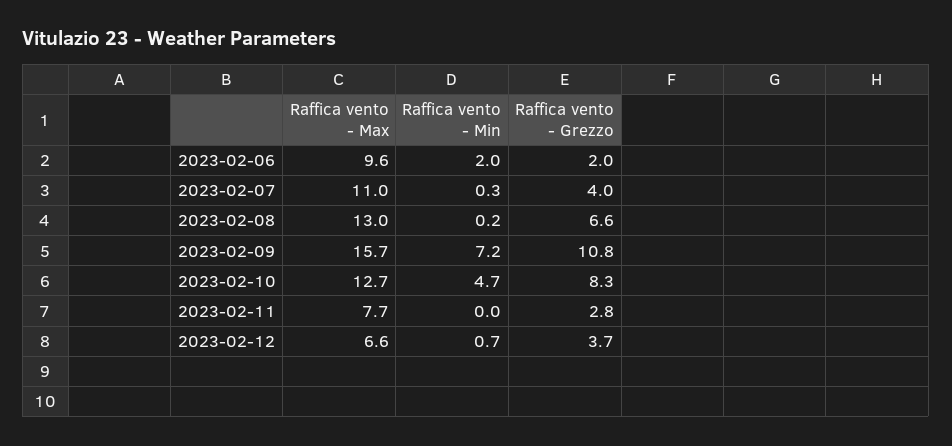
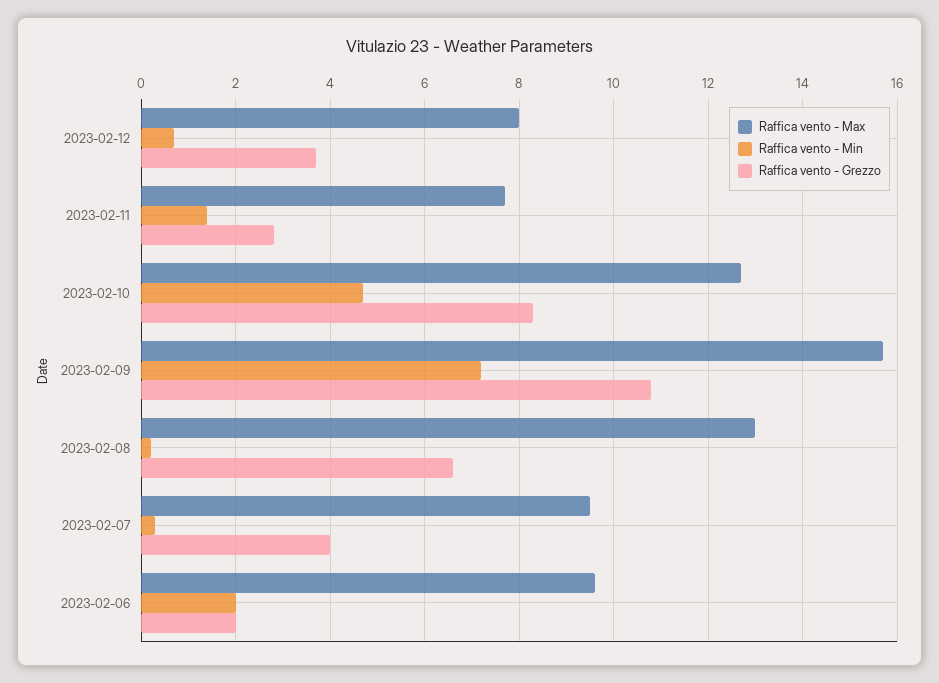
Raffica vento - Max, 2023-02-07: 11 -> 9.5
Raffica vento - Min, 2023-02-11: 0 -> 1.5
Raffica vento - Max, 2023-02-12: 6.6 -> 8

